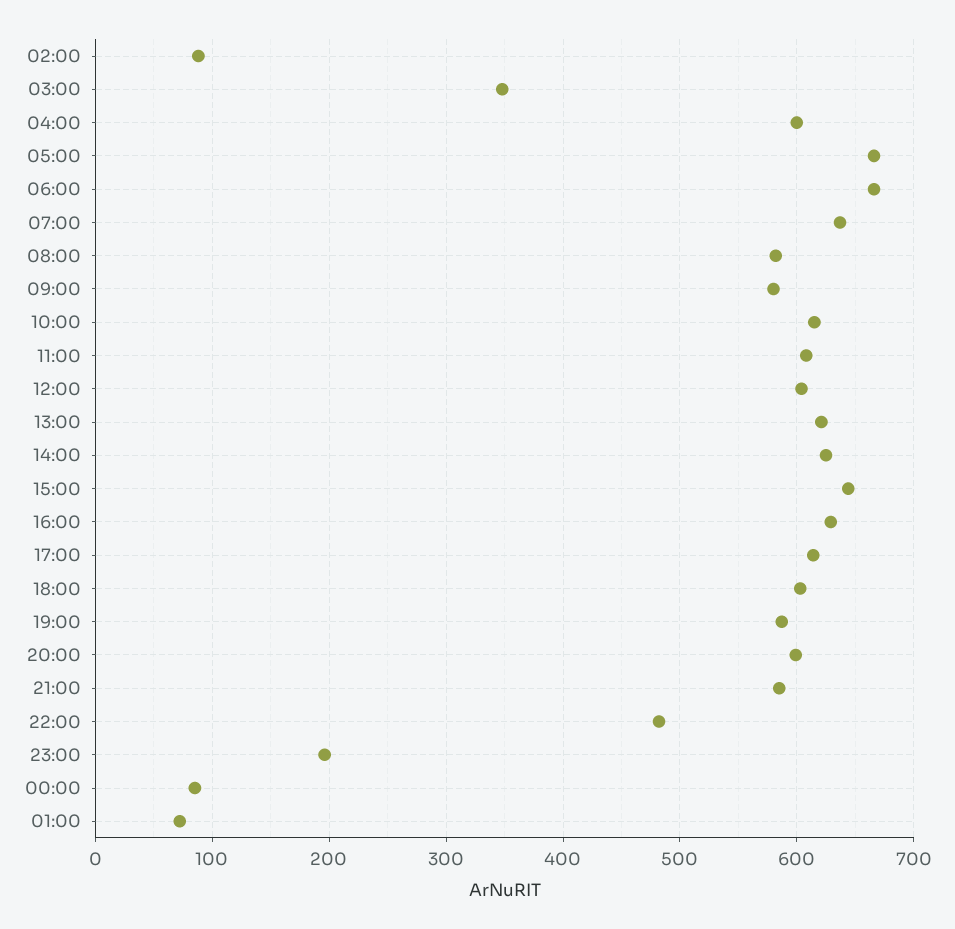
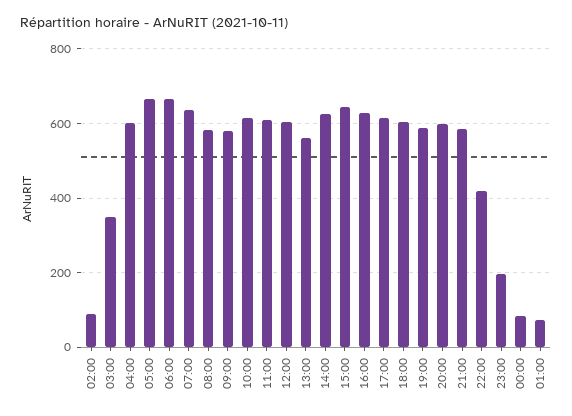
13:00: 620 -> 560
22:00: 480 -> 420

